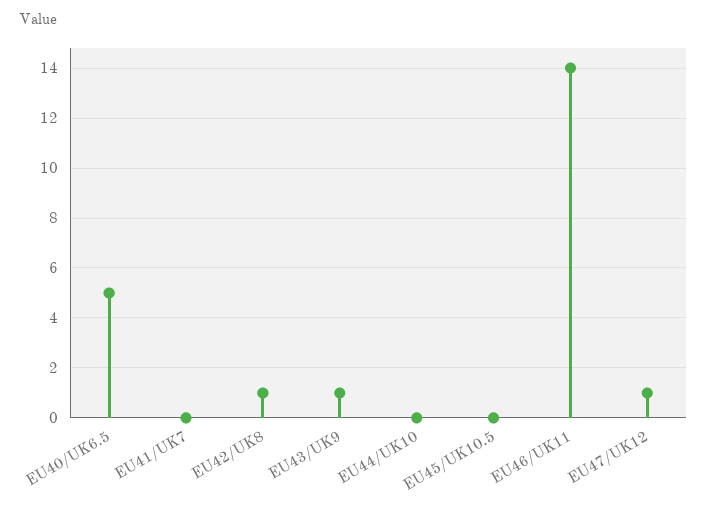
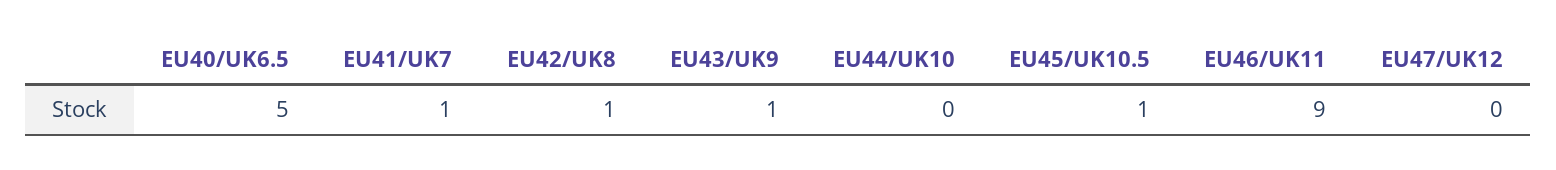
EU41/UK7: 0 -> 1
EU45/UK10.5: 0 -> 1
EU46/UK11: 14 -> 9
EU47/UK12: 1 -> 0

